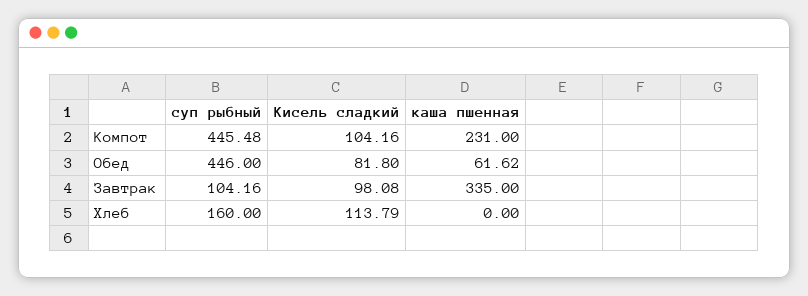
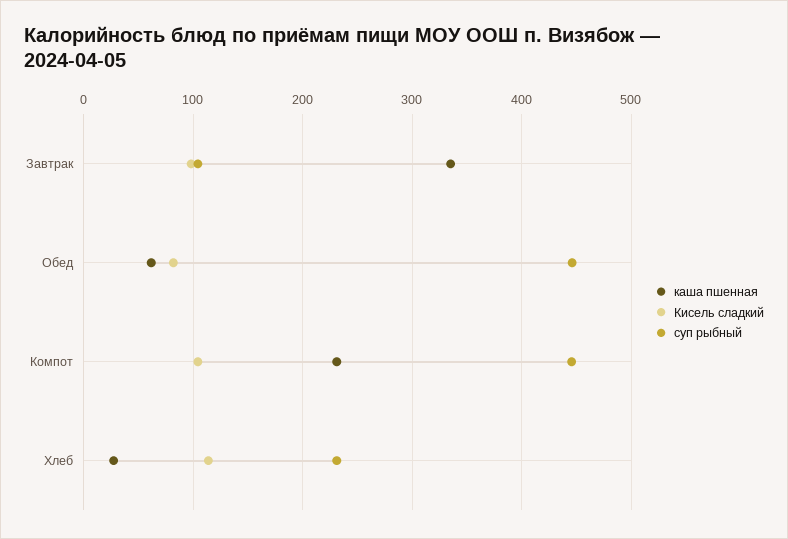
суп рыбный, Хлеб: 160 -> 230
каша пшенная, Хлеб: 0 -> 30

